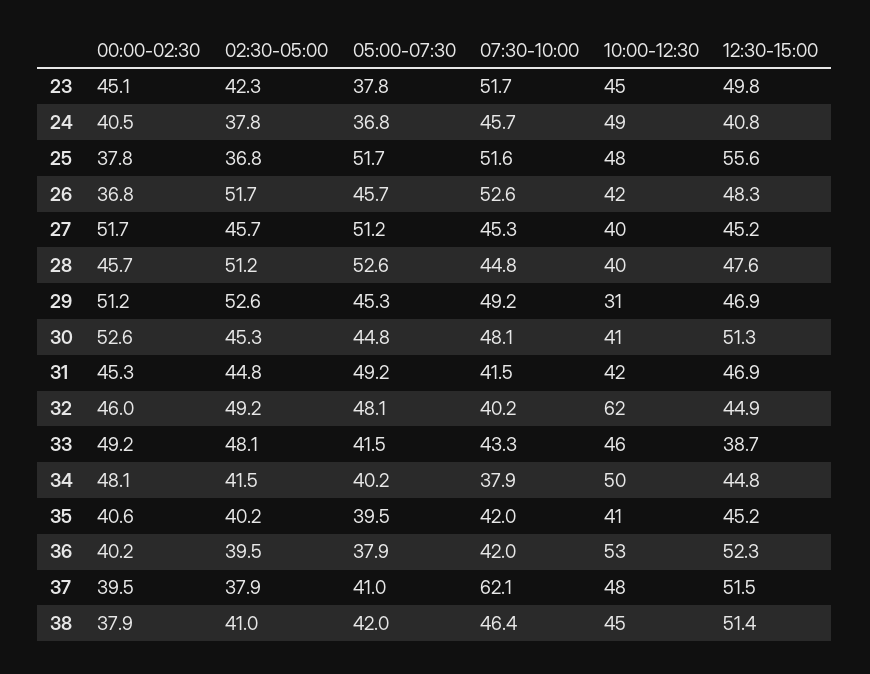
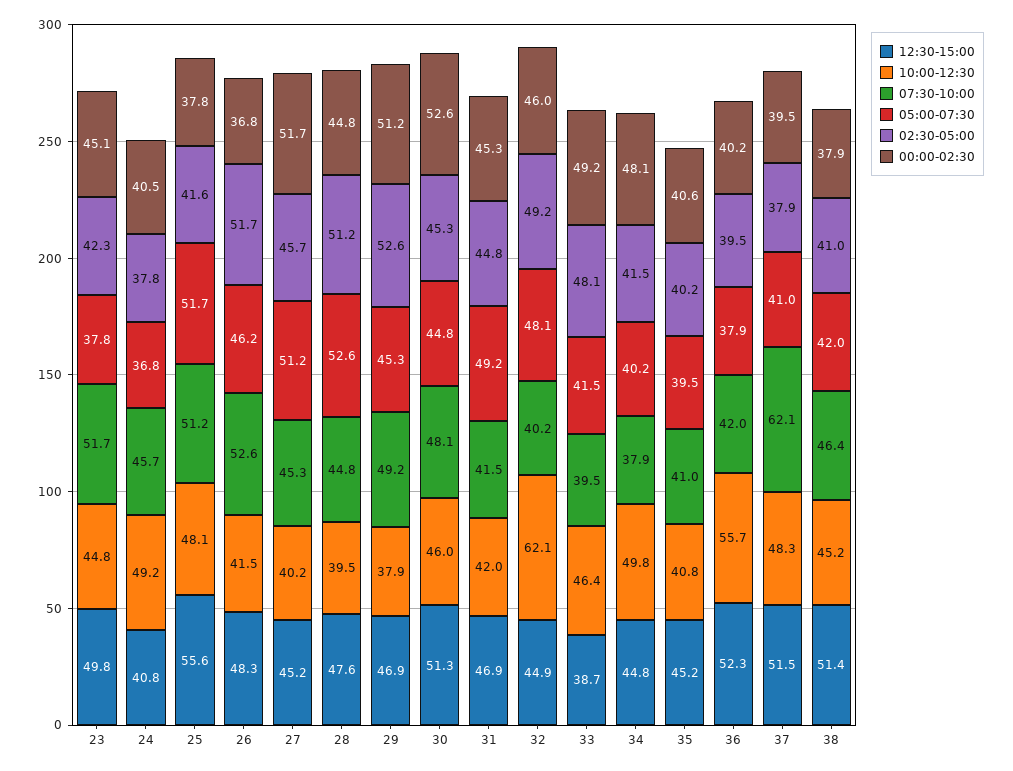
02:30-05:00, 25: 36.8 -> 41.6
07:30-10:00, 25: 51.6 -> 51.2
05:00-07:30, 26: 45.7 -> 46.2
00:00-02:30, 28: 45.7 -> 44.8
10:00-12:30, 29: 31 -> 37.9
10:00-12:30, 30: 41 -> 46
07:30-10:00, 33: 43.3 -> 39.5
07:30-10:00, 35: 42 -> 41
10:00-12:30, 36: 53 -> 55.7

